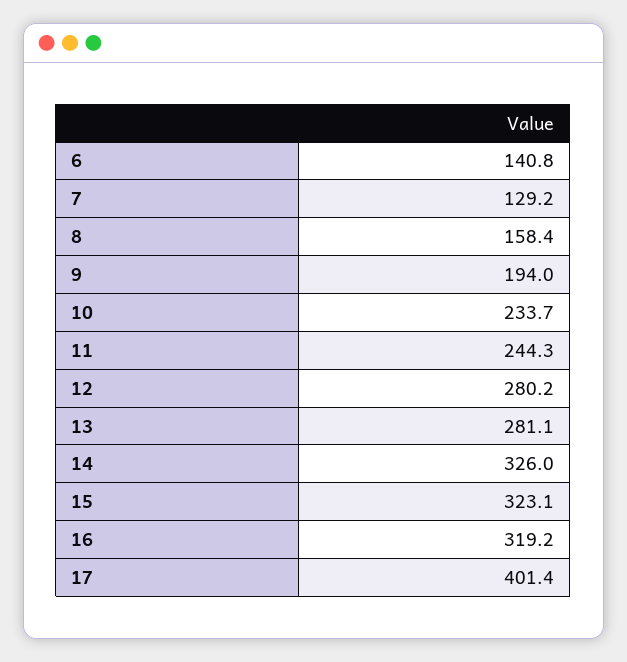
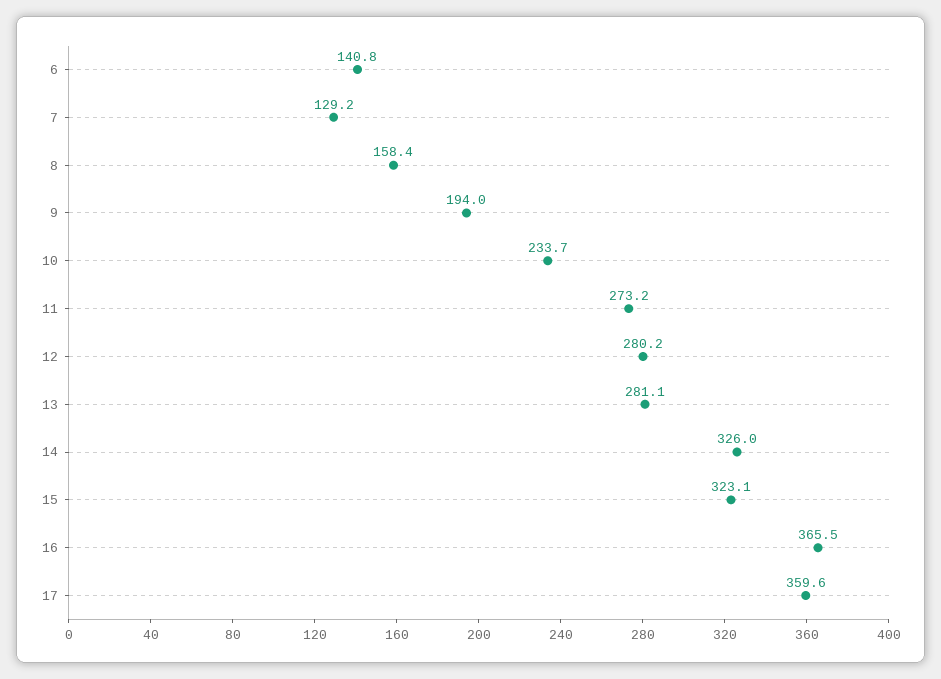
11: 244.3 -> 273.2
16: 319.2 -> 365.5
17: 401.4 -> 359.6

